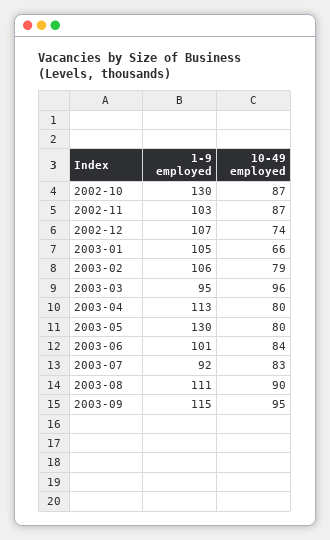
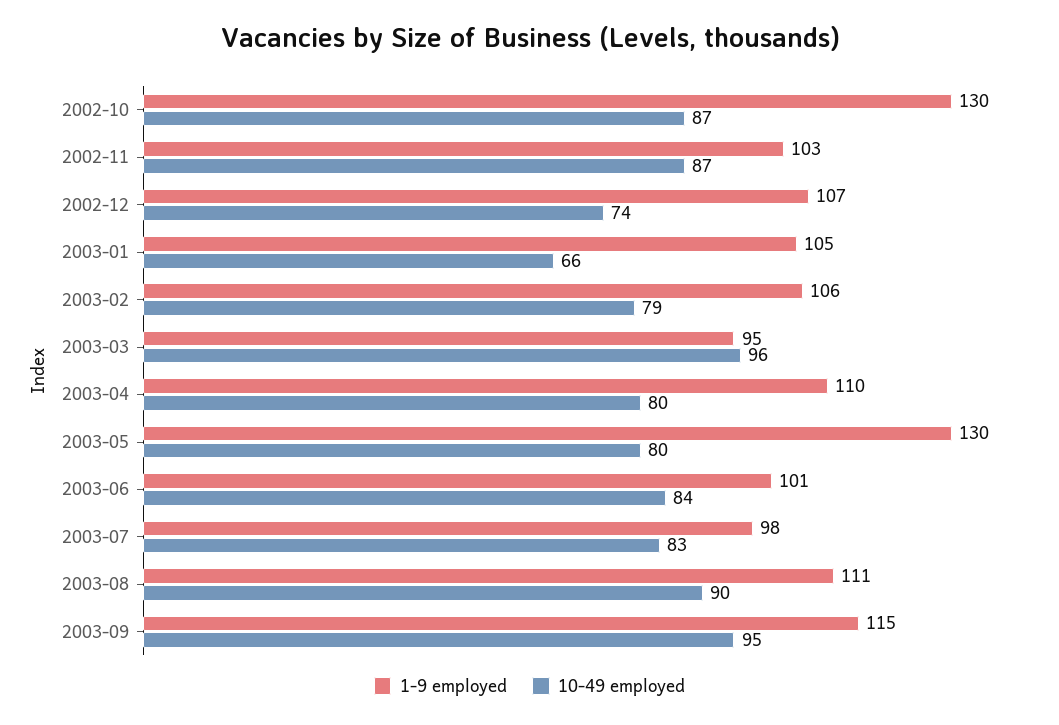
1-9 employed, 2003-04: 113 -> 110
1-9 employed, 2003-07: 92 -> 98

